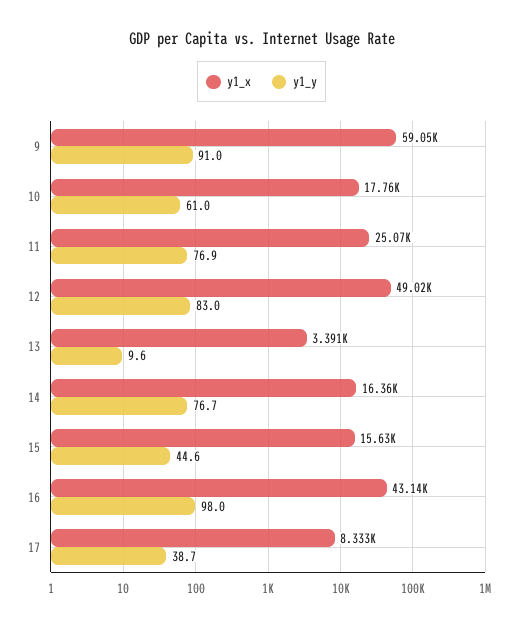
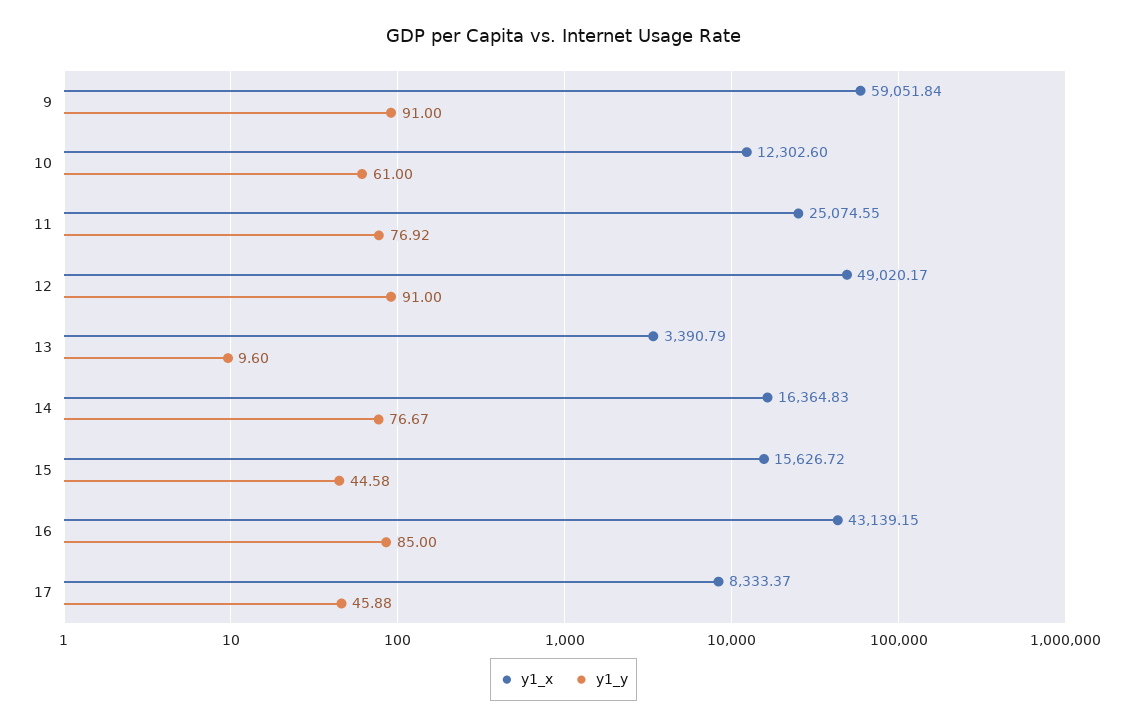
y1_x, 10: 17760 -> 12302.6
y1_y, 12: 83 -> 91
y1_y, 16: 98 -> 85
y1_y, 17: 38.7 -> 45.88

